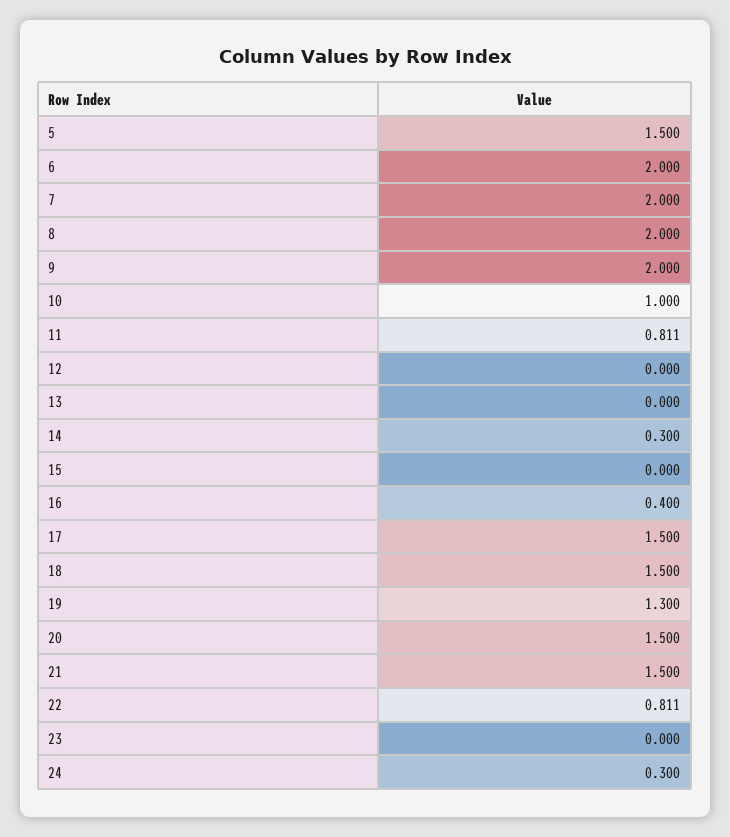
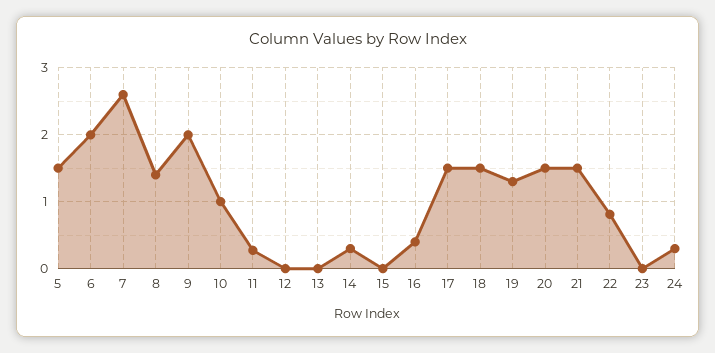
7: 2 -> 2.6
8: 2 -> 1.4
11: 0.811 -> 0.3

